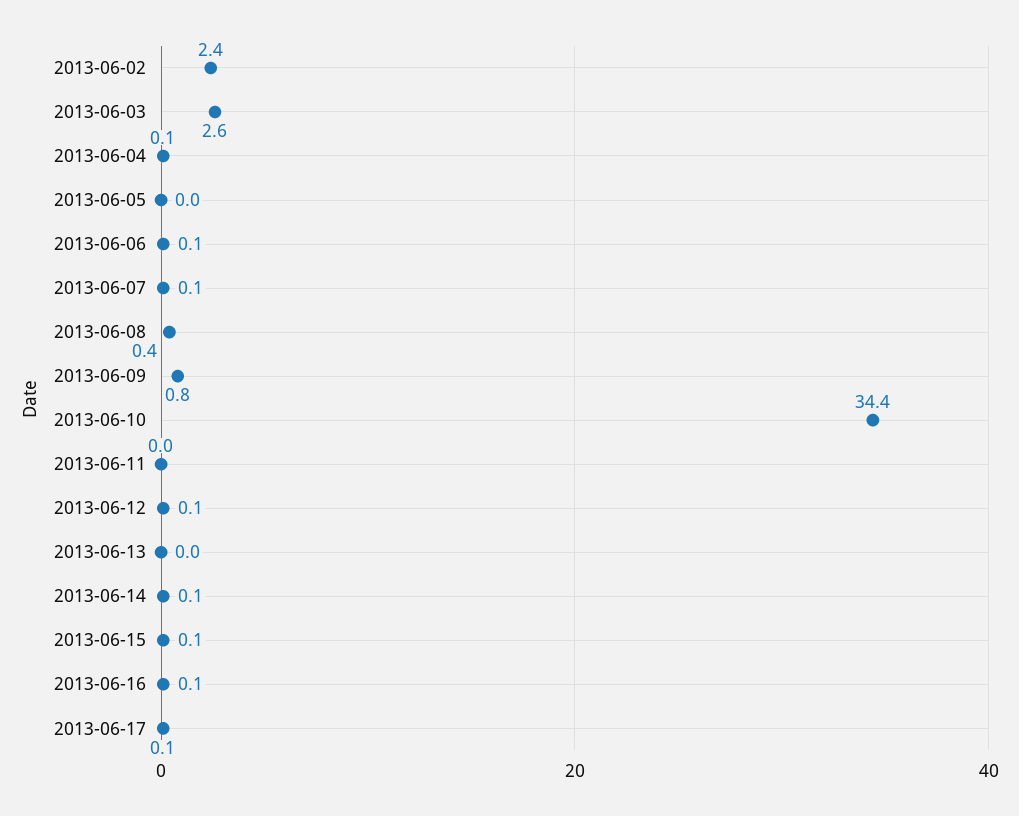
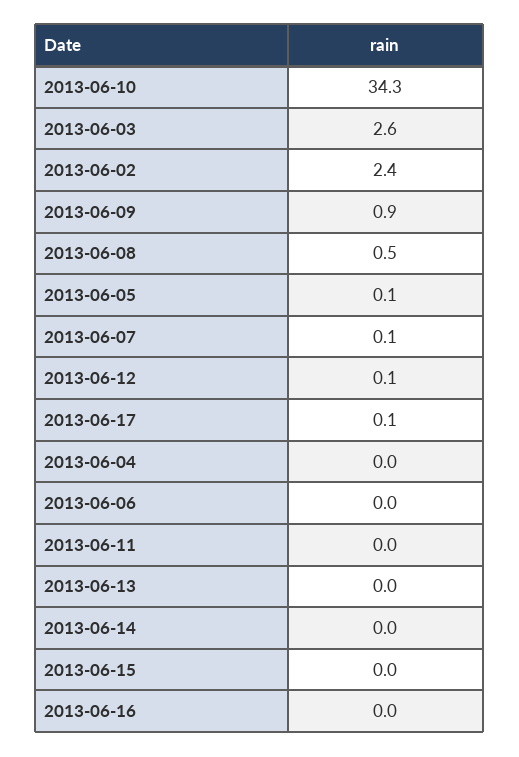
2013-06-04: 0.1 -> 0
2013-06-05: 0 -> 0.1
2013-06-06: 0.1 -> 0
2013-06-08: 0.4 -> 0.5
2013-06-09: 0.8 -> 0.9
2013-06-10: 34.4 -> 34.3
2013-06-14: 0.1 -> 0
2013-06-15: 0.1 -> 0
2013-06-16: 0.1 -> 0

